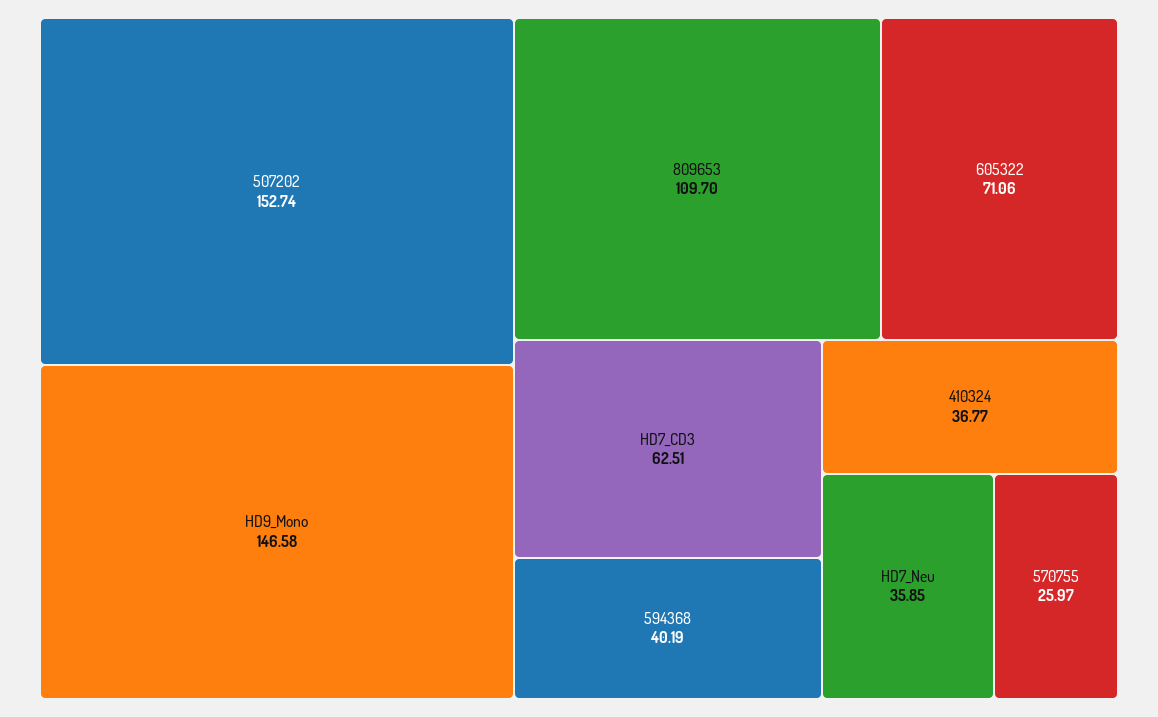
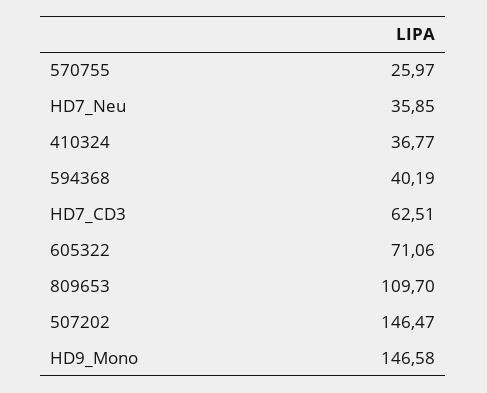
507202: 152.74 -> 146.47

